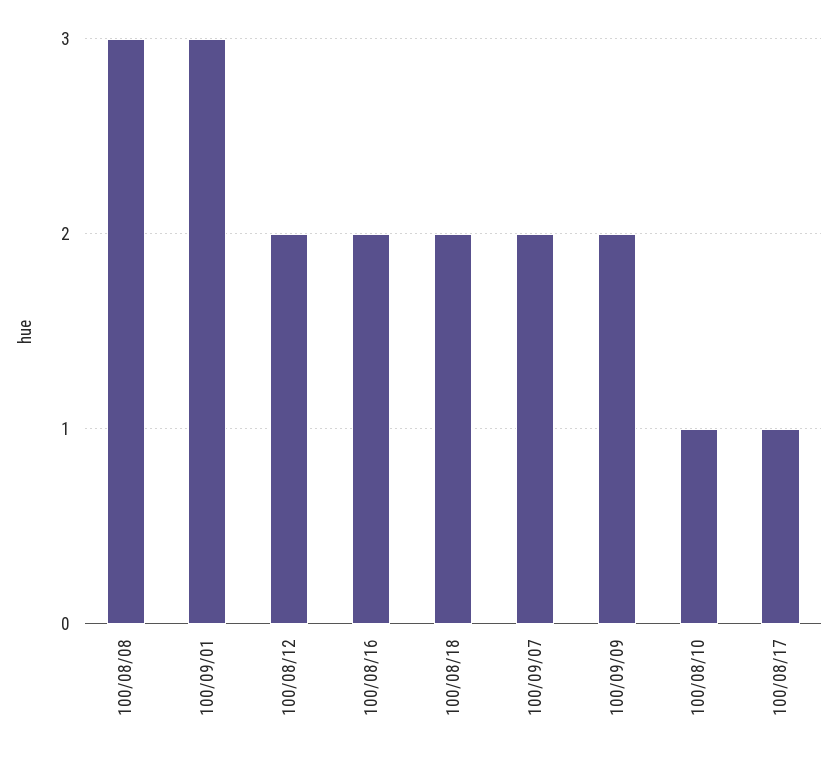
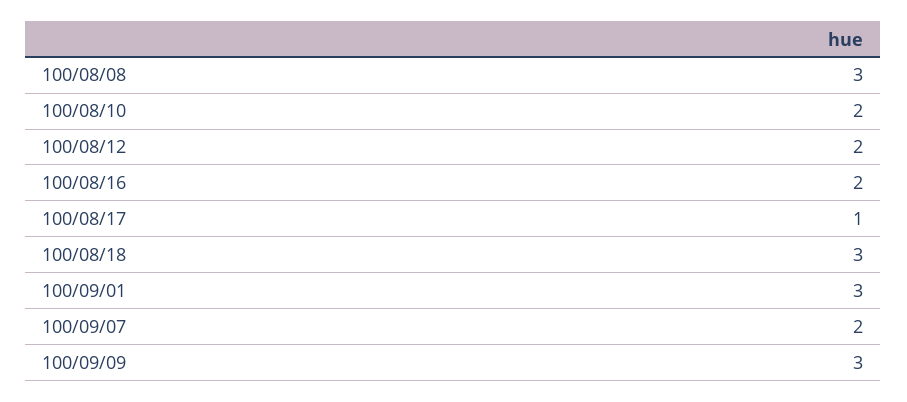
100/08/18: 2 -> 3
100/09/09: 2 -> 3
100/08/10: 1 -> 2

